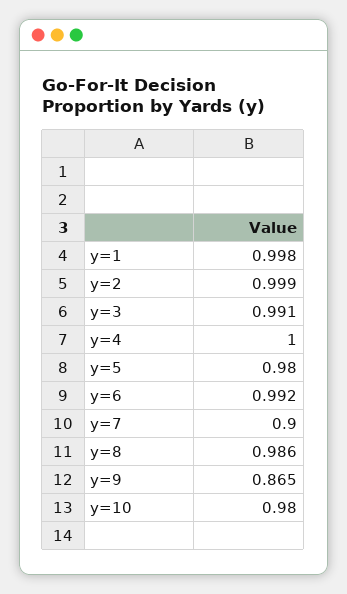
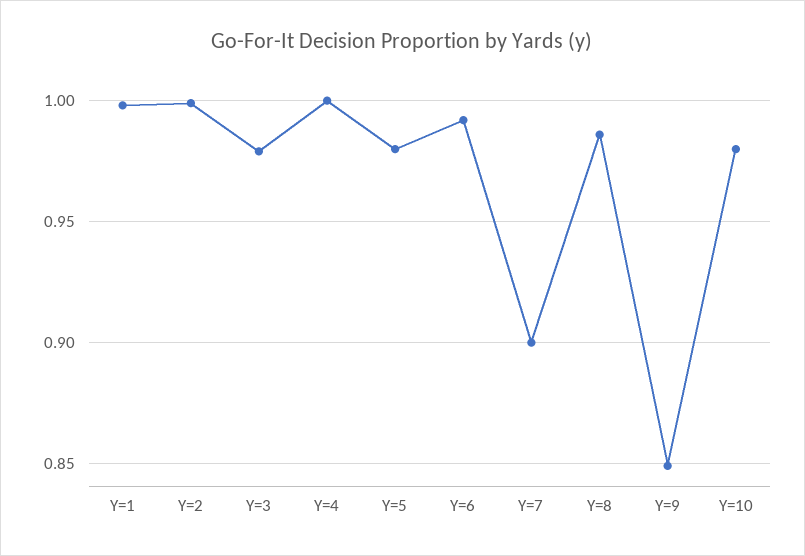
y=3: 0.991 -> 0.98
y=9: 0.865 -> 0.85

